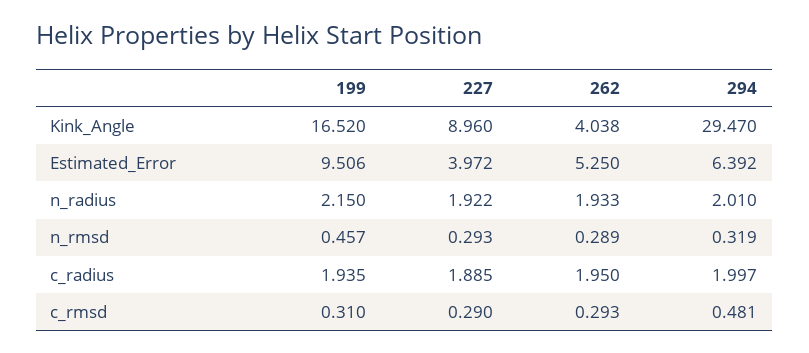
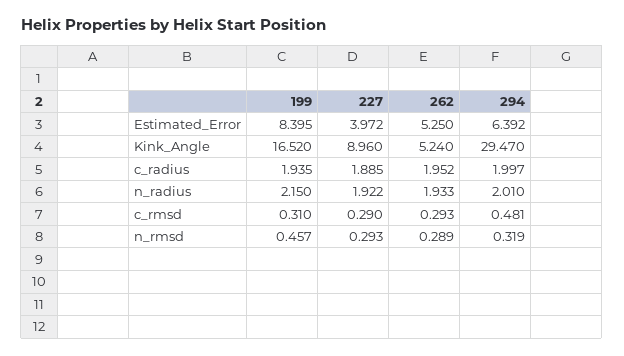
262, Kink_Angle: 4.038 -> 5.24
199, Estimated_Error: 9.506 -> 8.395
262, c_radius: 1.95 -> 1.952

